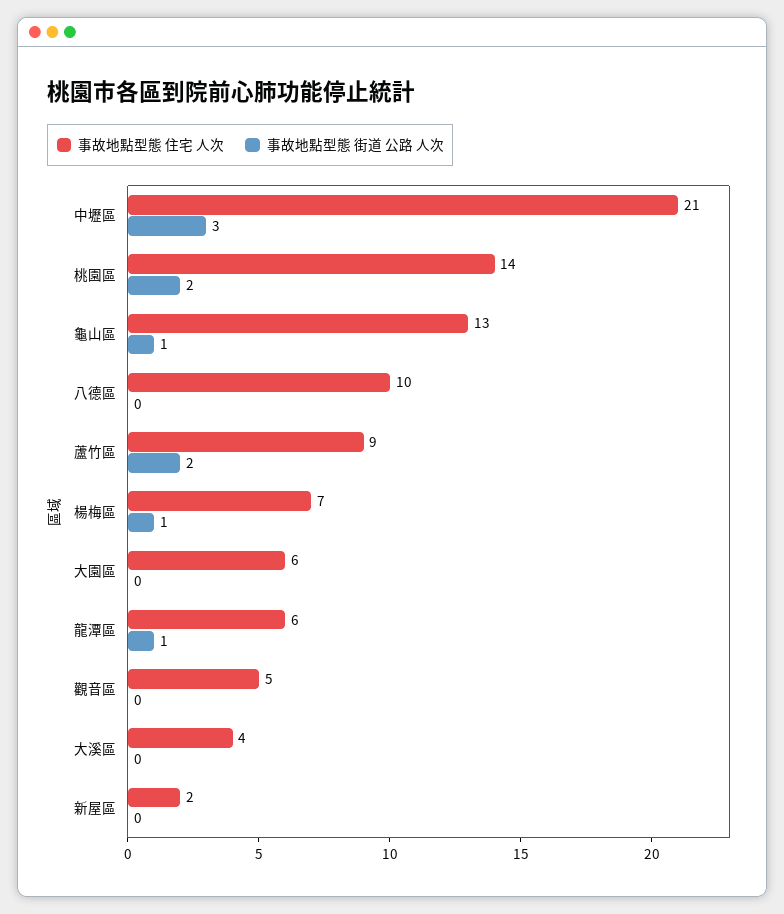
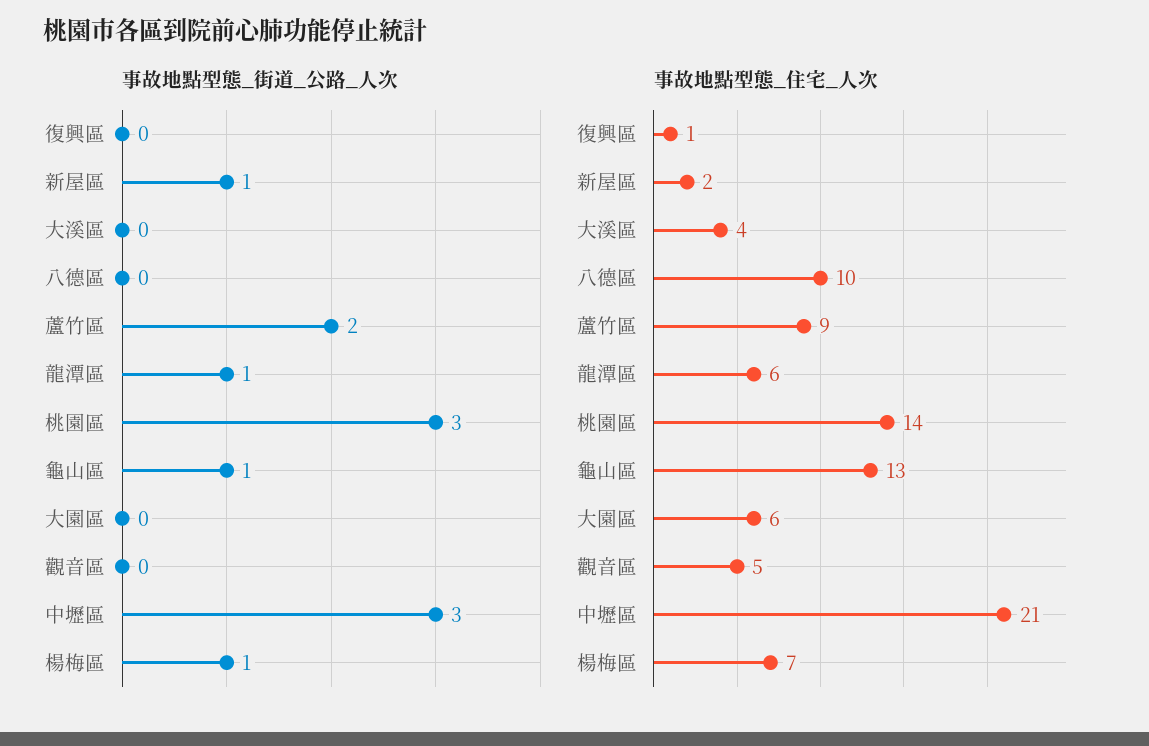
事故地點型態 街道 公路 人次, 桃園區: 2 -> 3
事故地點型態 街道 公路 人次, 新屋區: 0 -> 1
事故地點型態 街道 公路 人次, 復興區: none -> 0
事故地點型態 住宅 人次, 復興區: none -> 1

